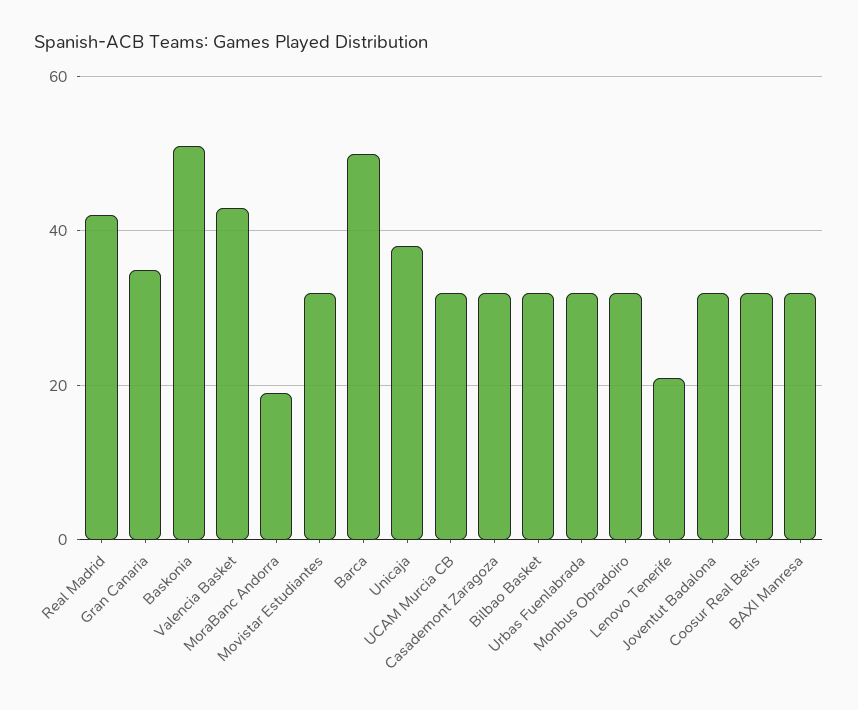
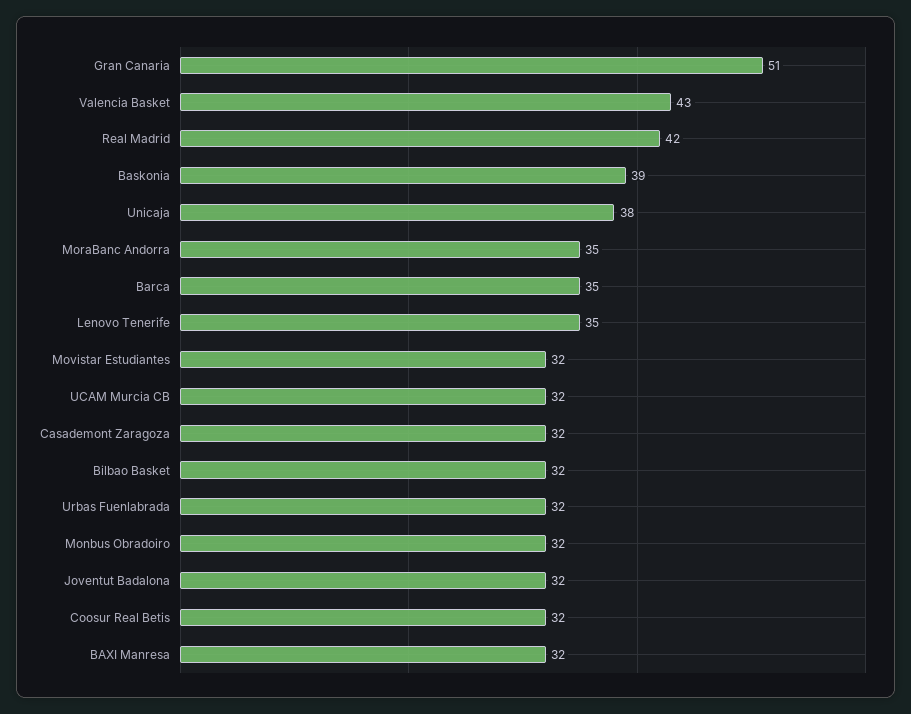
Gran Canaria: 35 -> 51
Baskonia: 50 -> 39
MoraBanc Andorra: 20 -> 35
Barca: 50 -> 35
Lenovo Tenerife: 20 -> 35

